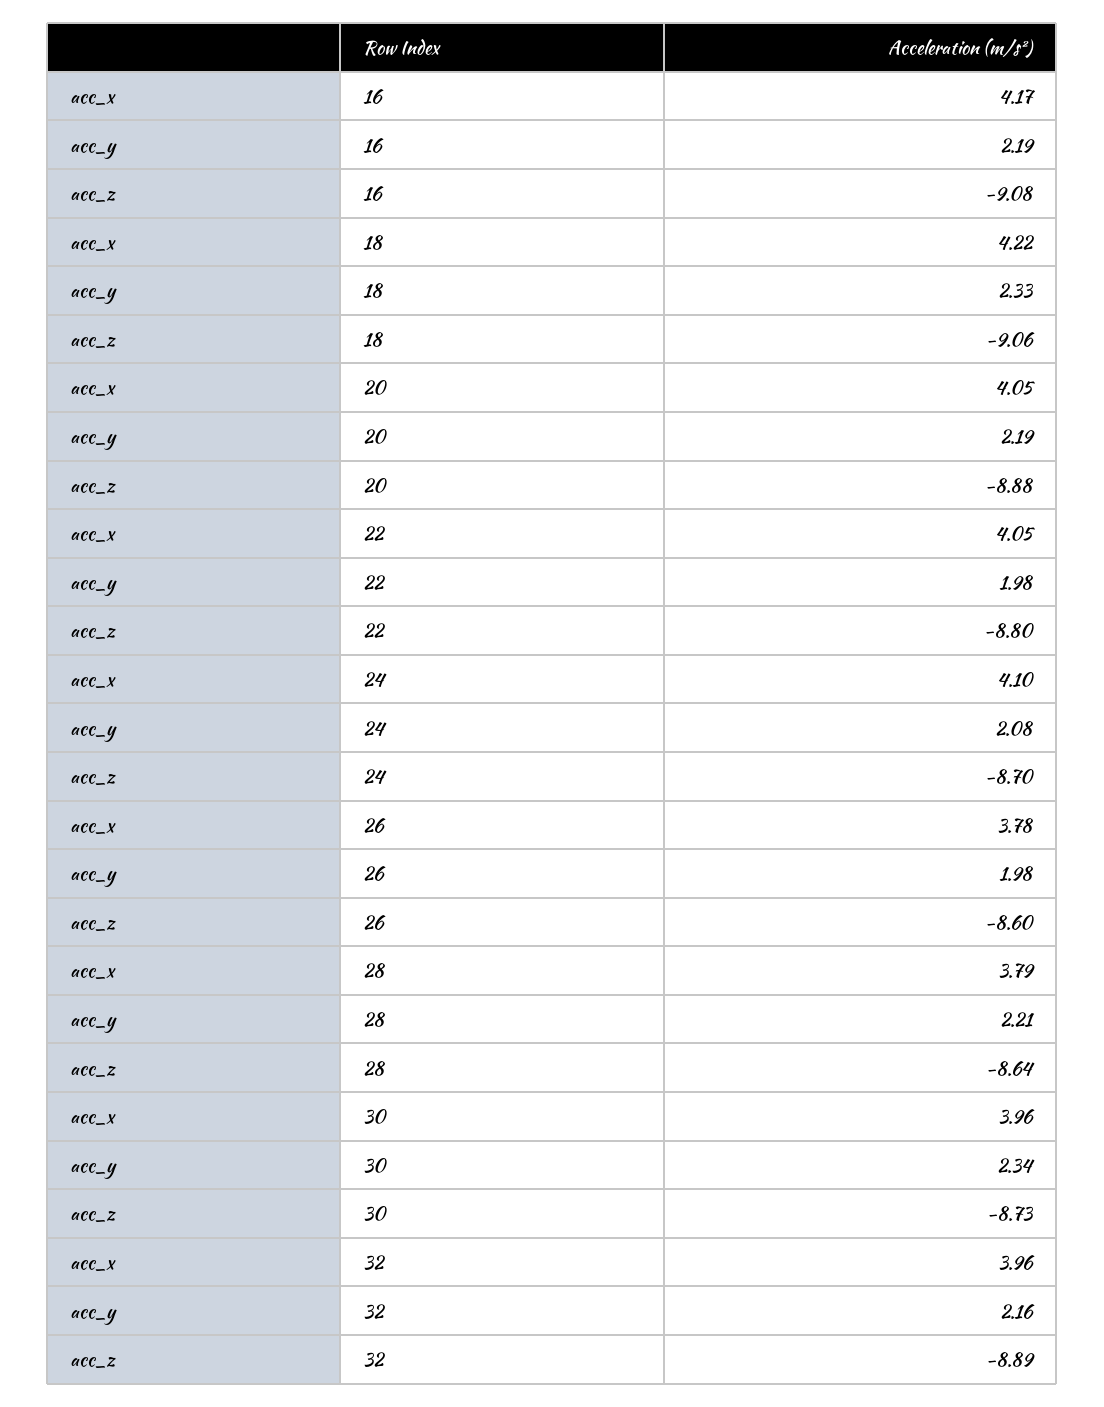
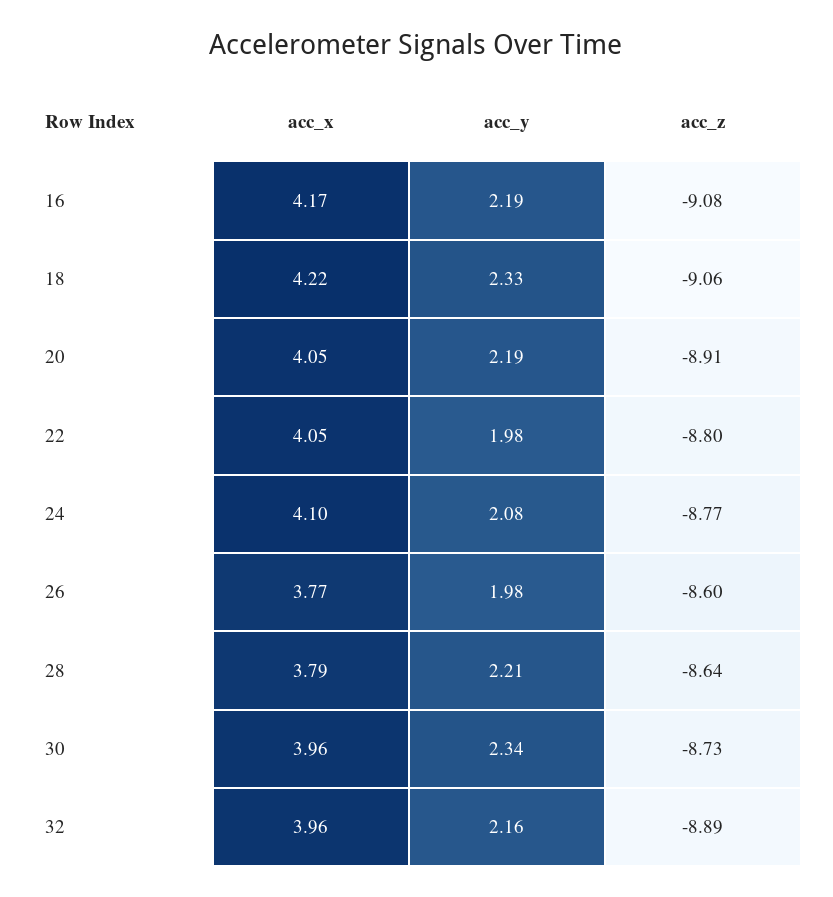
acc_z, 20: -8.88 -> -8.91
acc_z, 24: -8.7 -> -8.77
acc_x, 26: 3.78 -> 3.77

